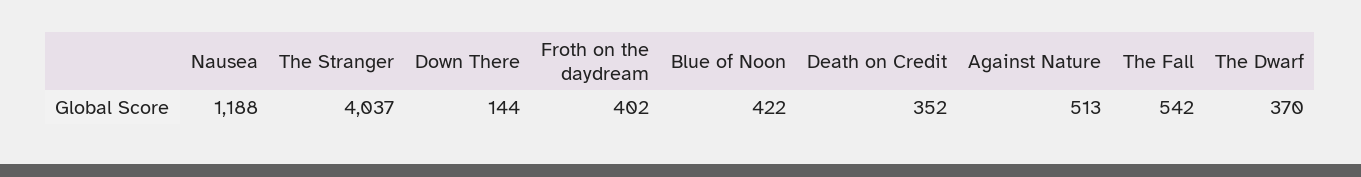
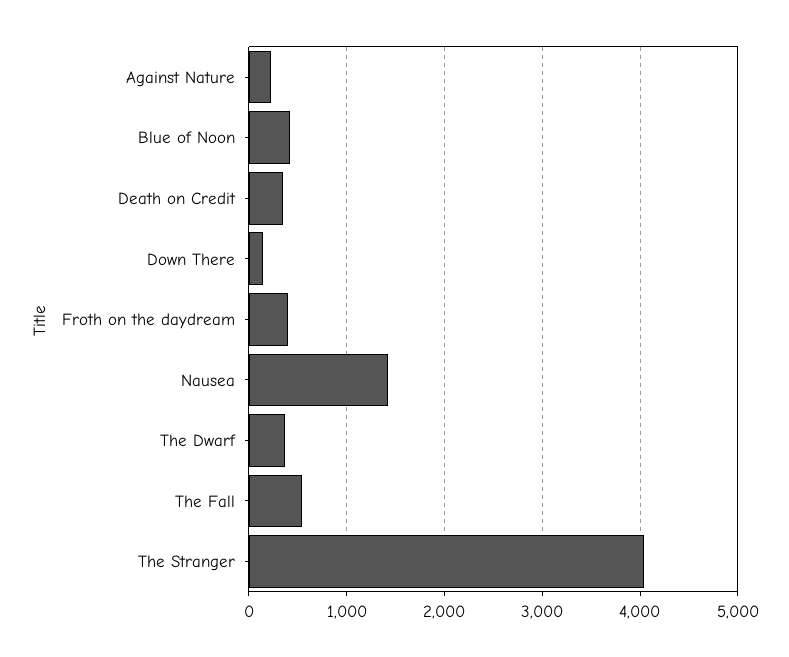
Nausea: 1188 -> 1400
Against Nature: 513 -> 200

